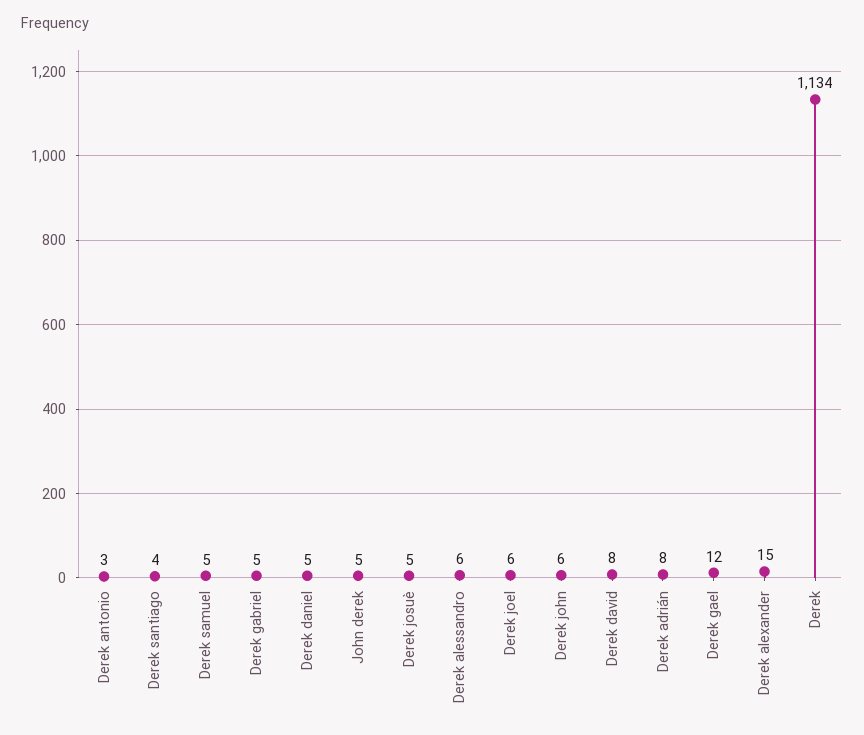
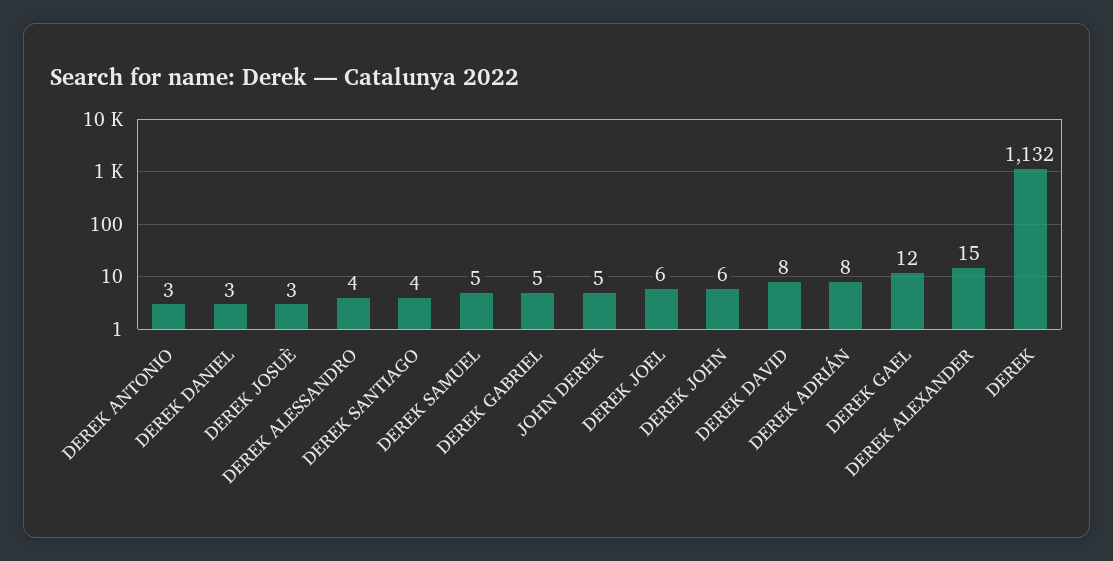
Derek daniel: 5 -> 3
Derek josuè: 5 -> 3
Derek alessandro: 6 -> 4
Derek: 1134 -> 1132

